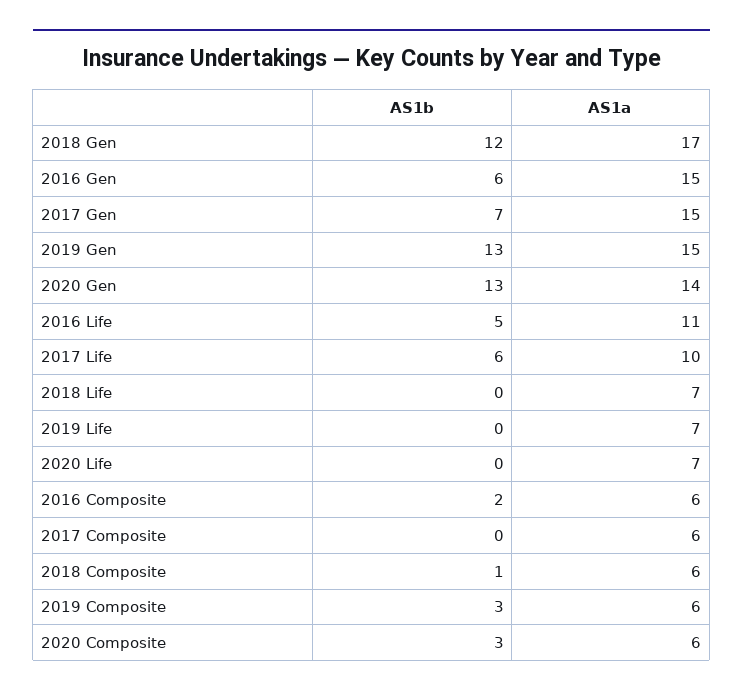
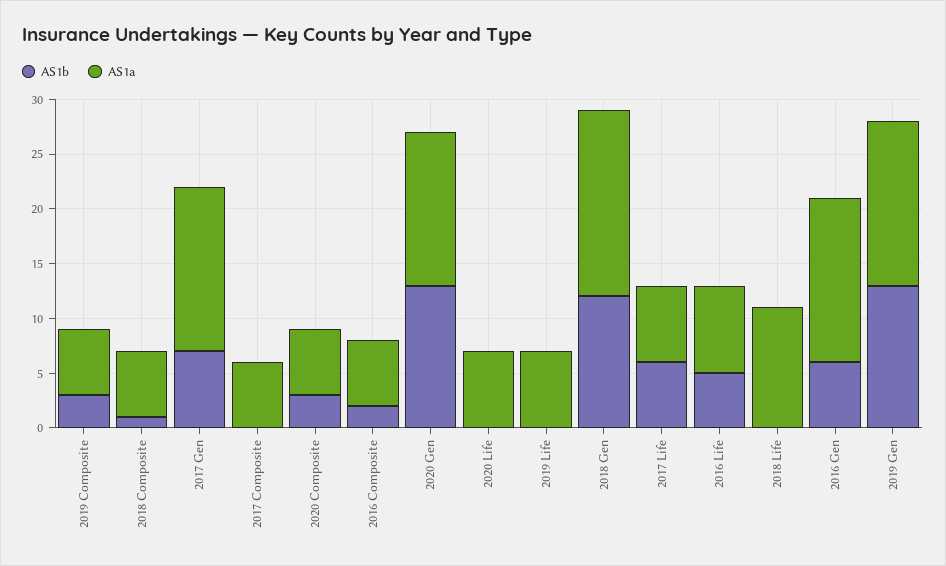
AS1a, 2016 Life: 11 -> 8
AS1a, 2017 Life: 10 -> 7
AS1a, 2018 Life: 7 -> 11

